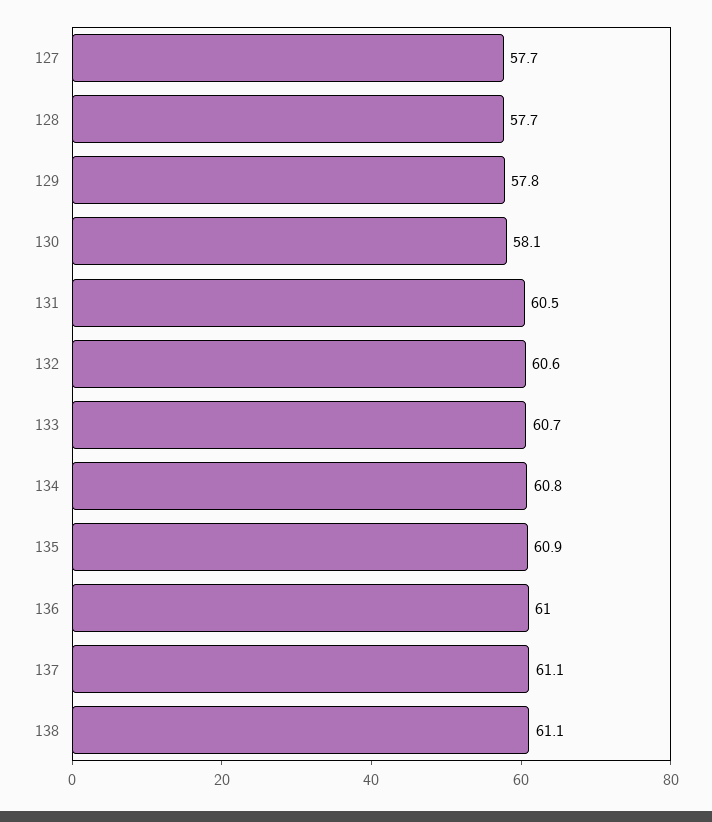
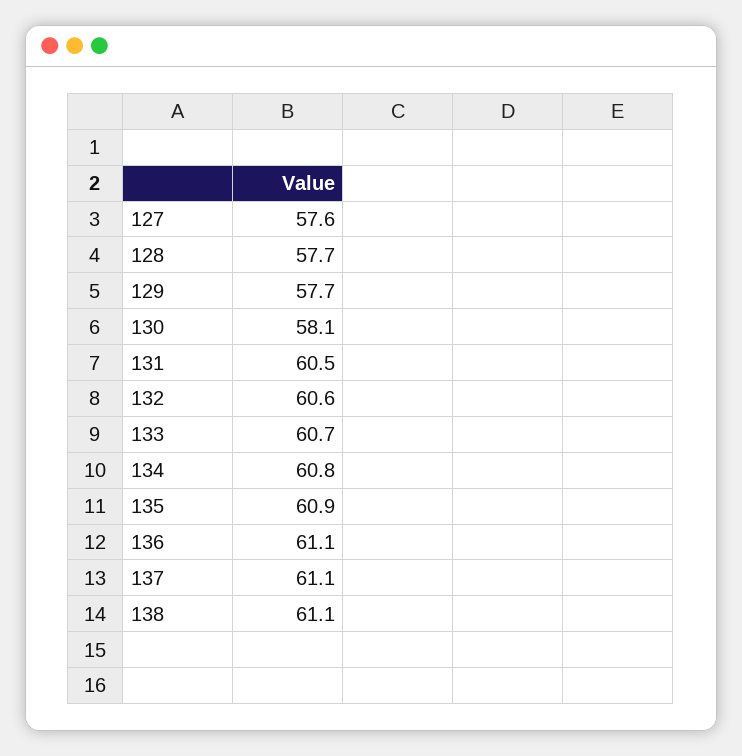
127: 57.7 -> 57.6
129: 57.8 -> 57.7
136: 61 -> 61.1

